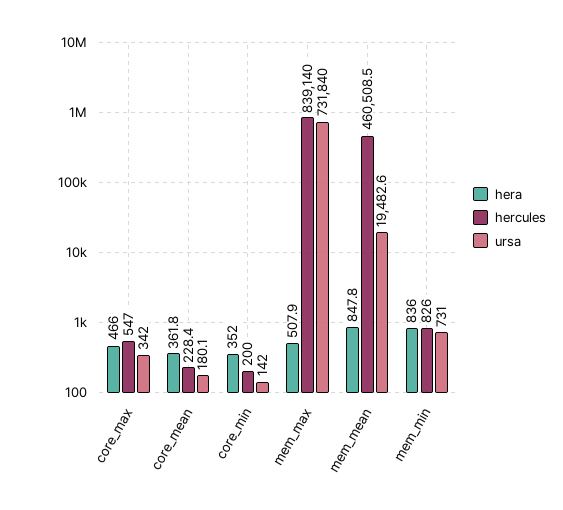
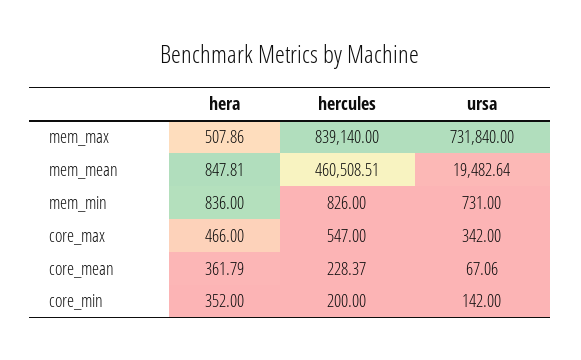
ursa, core_mean: 180.1 -> 67.06

